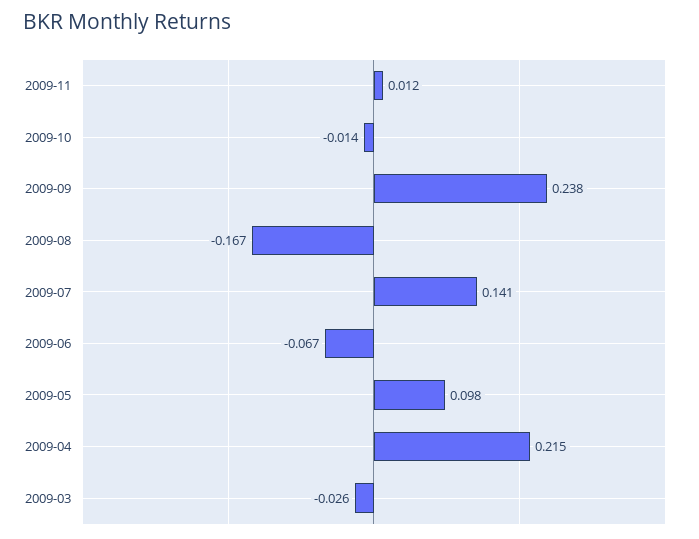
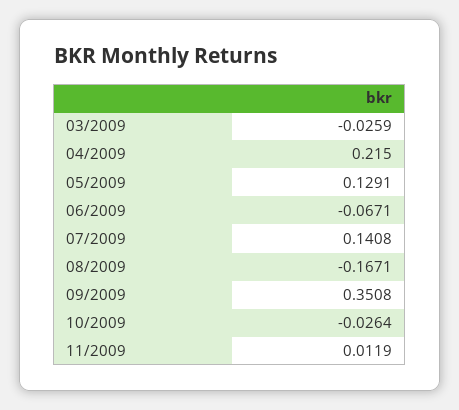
2009-10: -0.014 -> -0.0264
2009-09: 0.238 -> 0.3508
2009-05: 0.098 -> 0.1291

